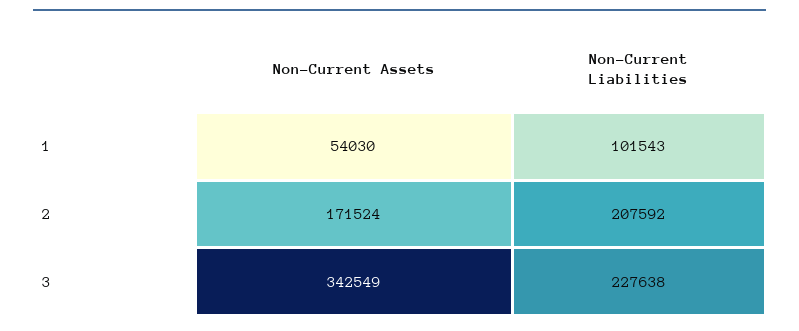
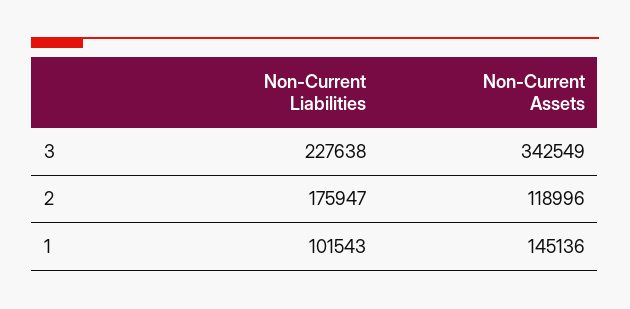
Non-Current Assets, 1: 54030 -> 145136
Non-Current Assets, 2: 171524 -> 118996
Non-Current Liabilities, 2: 207592 -> 175947

